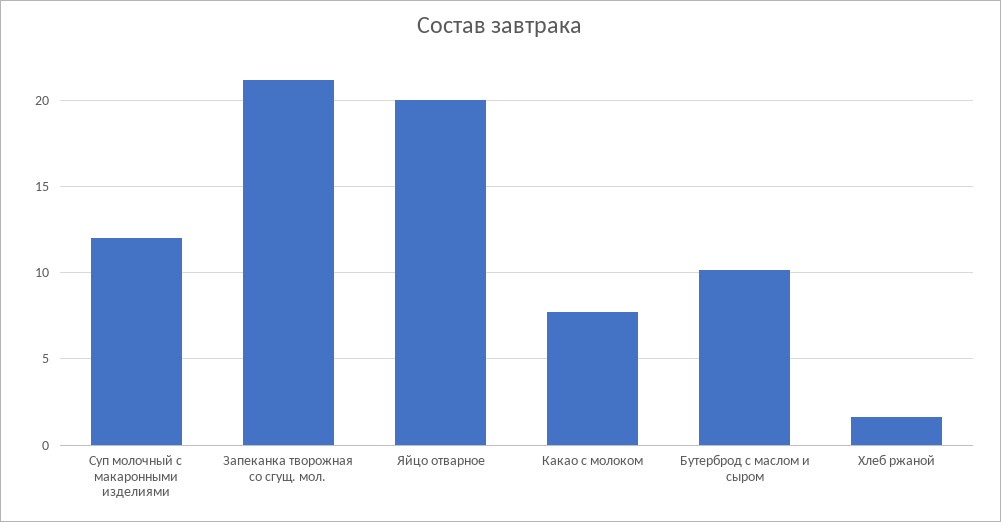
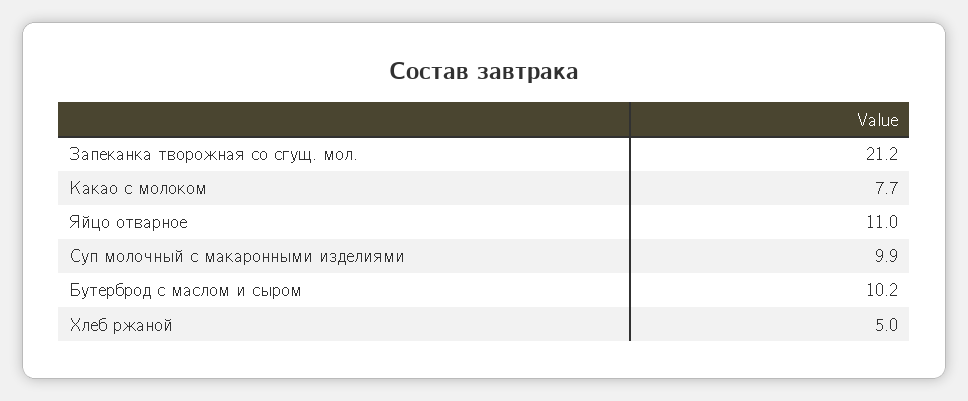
Суп молочный с макаронными изделиями: 12 -> 9.9
Яйцо отварное: 20 -> 11
Хлеб ржаной: 1.5 -> 5

